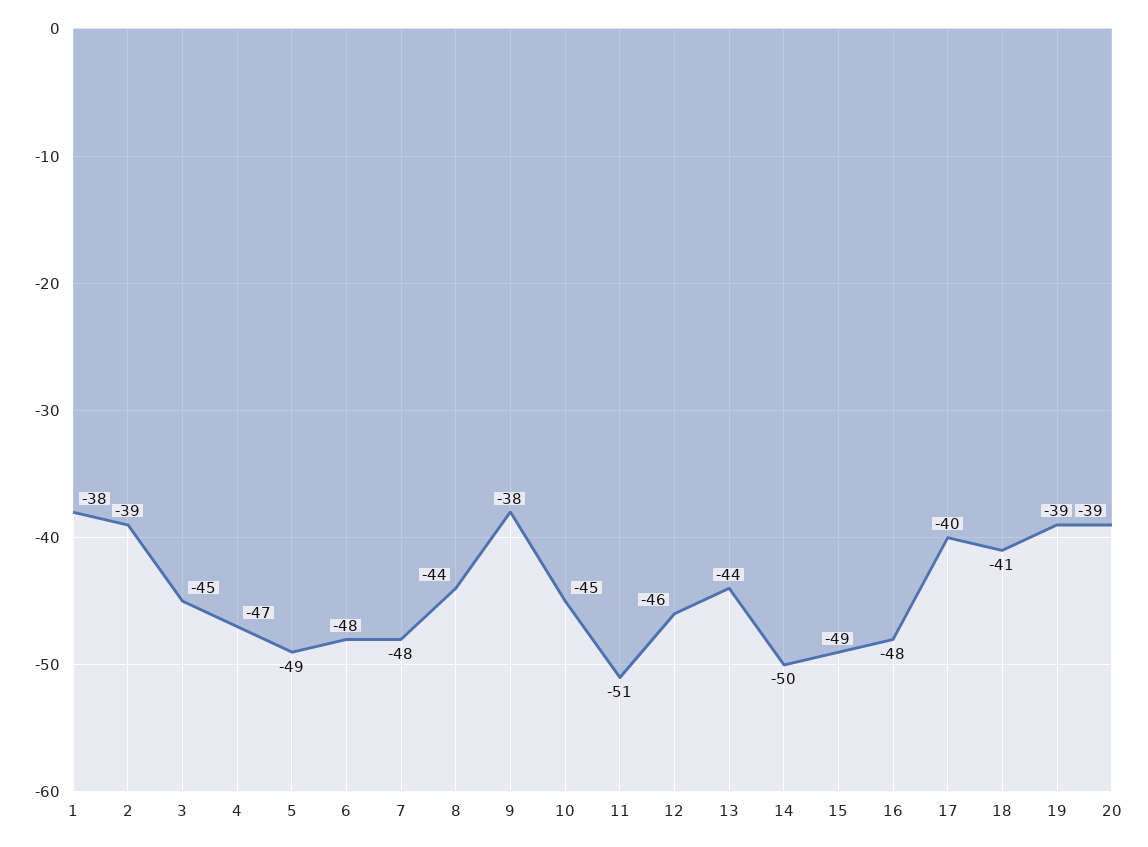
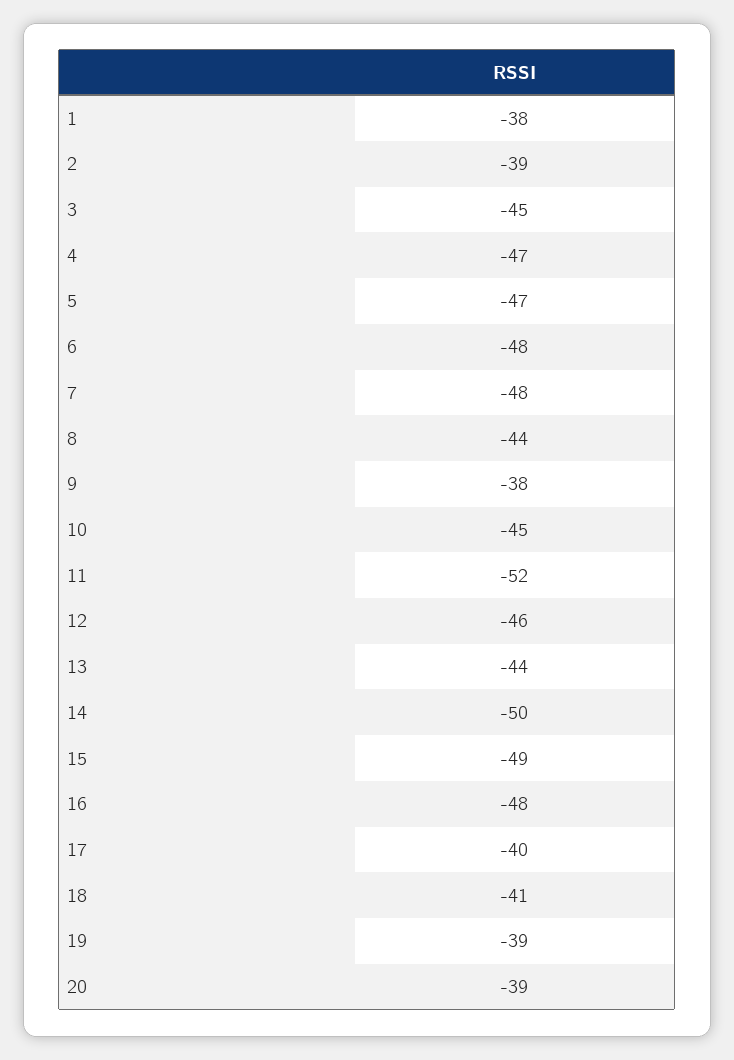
5: -49 -> -47
11: -51 -> -52

